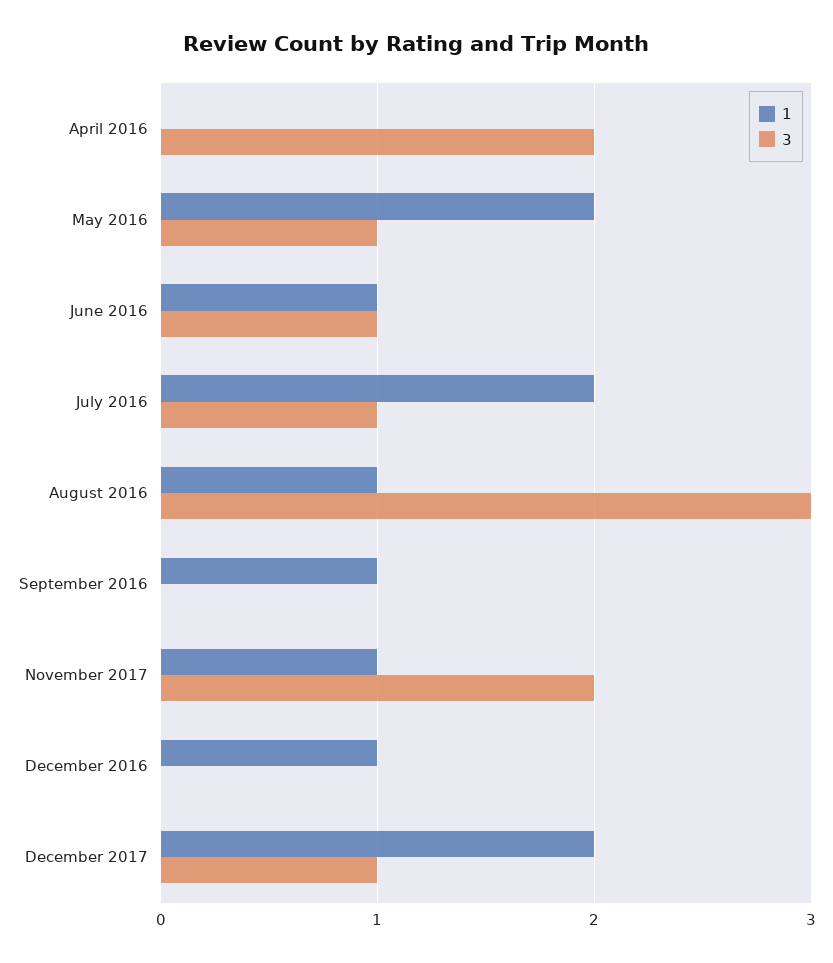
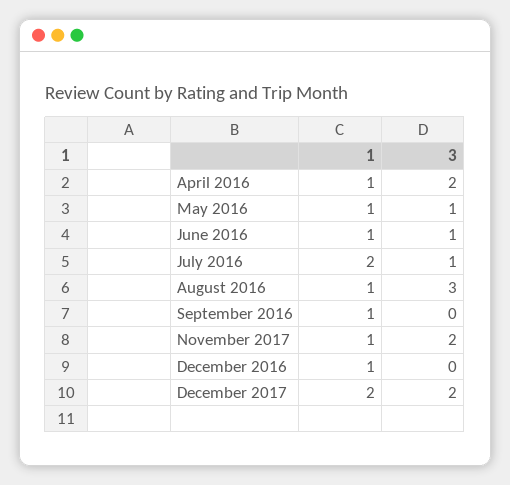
1, April 2016: 0 -> 1
1, May 2016: 2 -> 1
3, December 2017: 1 -> 2

